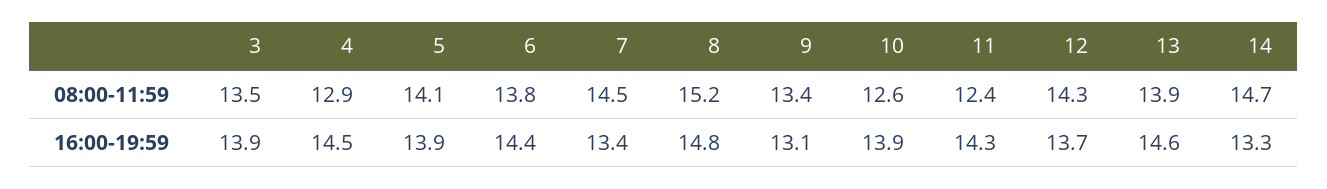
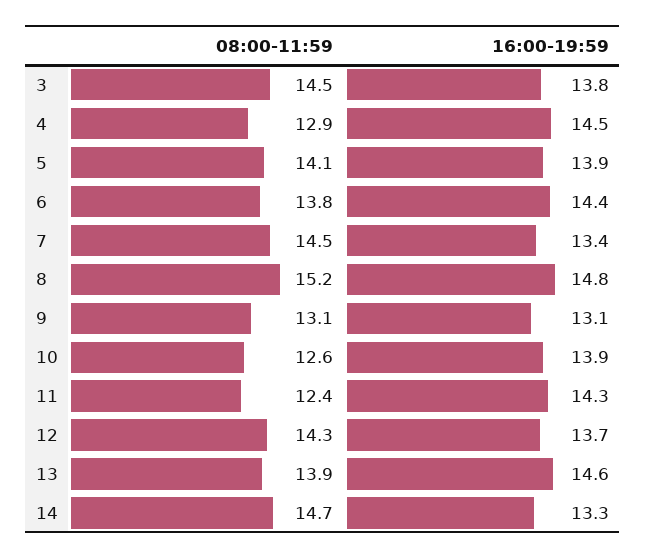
3, 08:00-11:59: 13.5 -> 14.5
9, 08:00-11:59: 13.4 -> 13.1
3, 16:00-19:59: 13.9 -> 13.8

